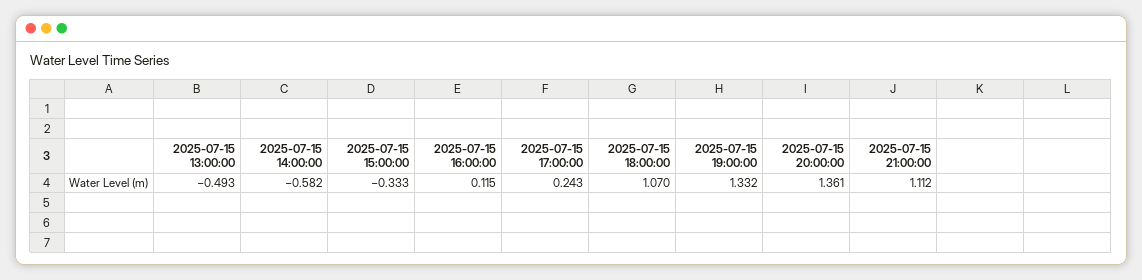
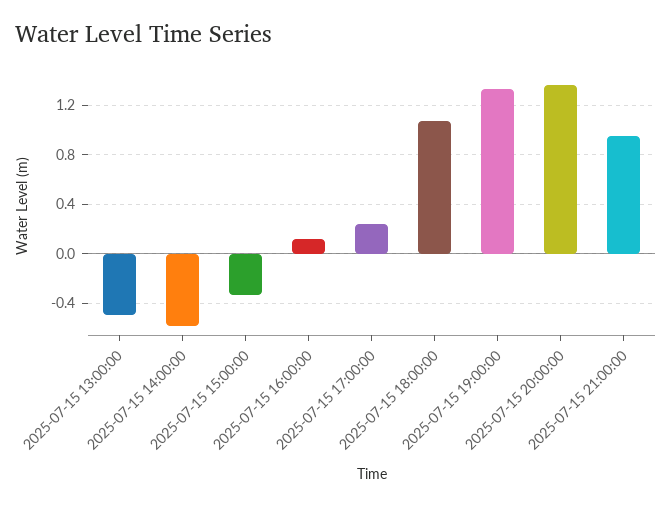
2025-07-15 21:00:00: 1.112 -> 0.95

